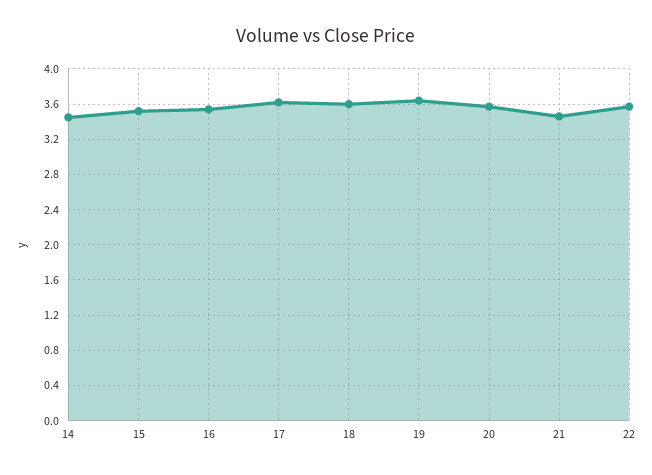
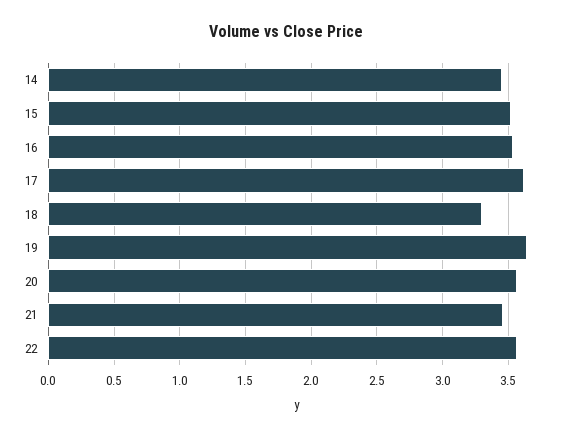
18: 3.6 -> 3.3

